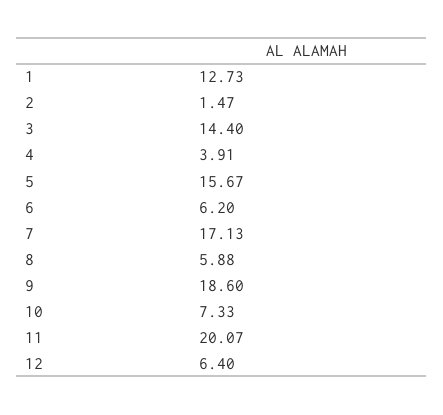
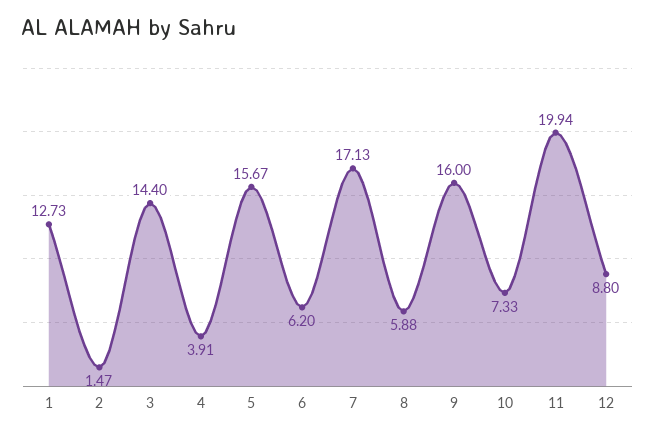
9: 18.6 -> 16
11: 20.07 -> 19.94
12: 6.4 -> 8.8

